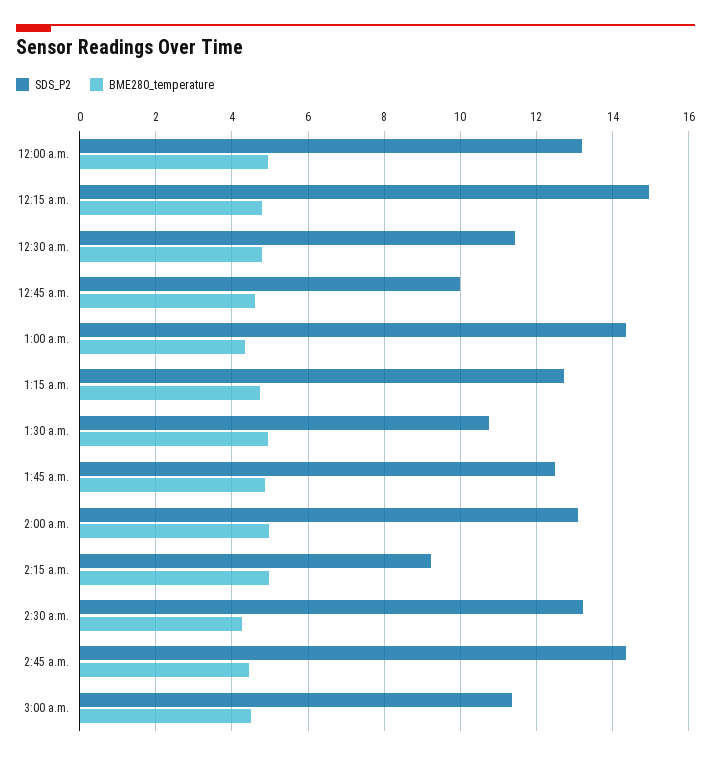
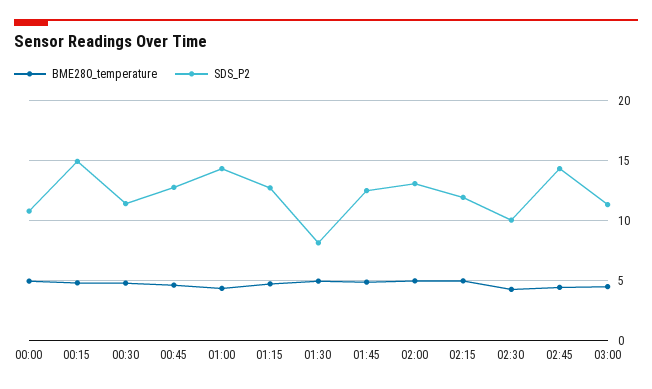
SDS_P2, 12:00 a.m.: 13.2 -> 11
SDS_P2, 12:45 a.m.: 10 -> 13
SDS_P2, 1:30 a.m.: 10.8 -> 8
SDS_P2, 2:15 a.m.: 9.2 -> 12
SDS_P2, 2:30 a.m.: 13.2 -> 10

